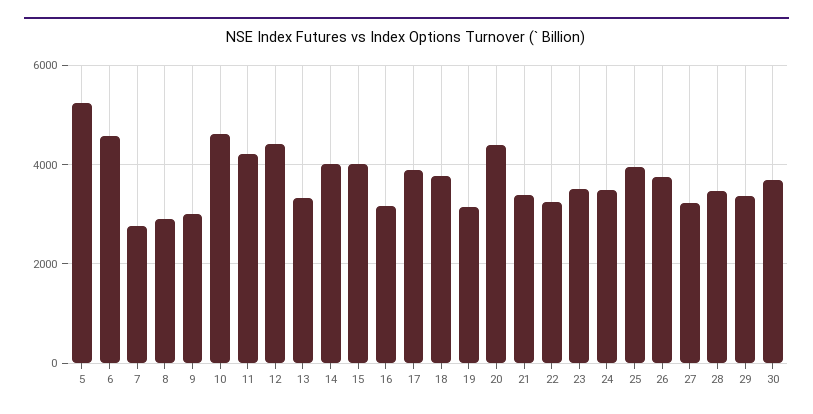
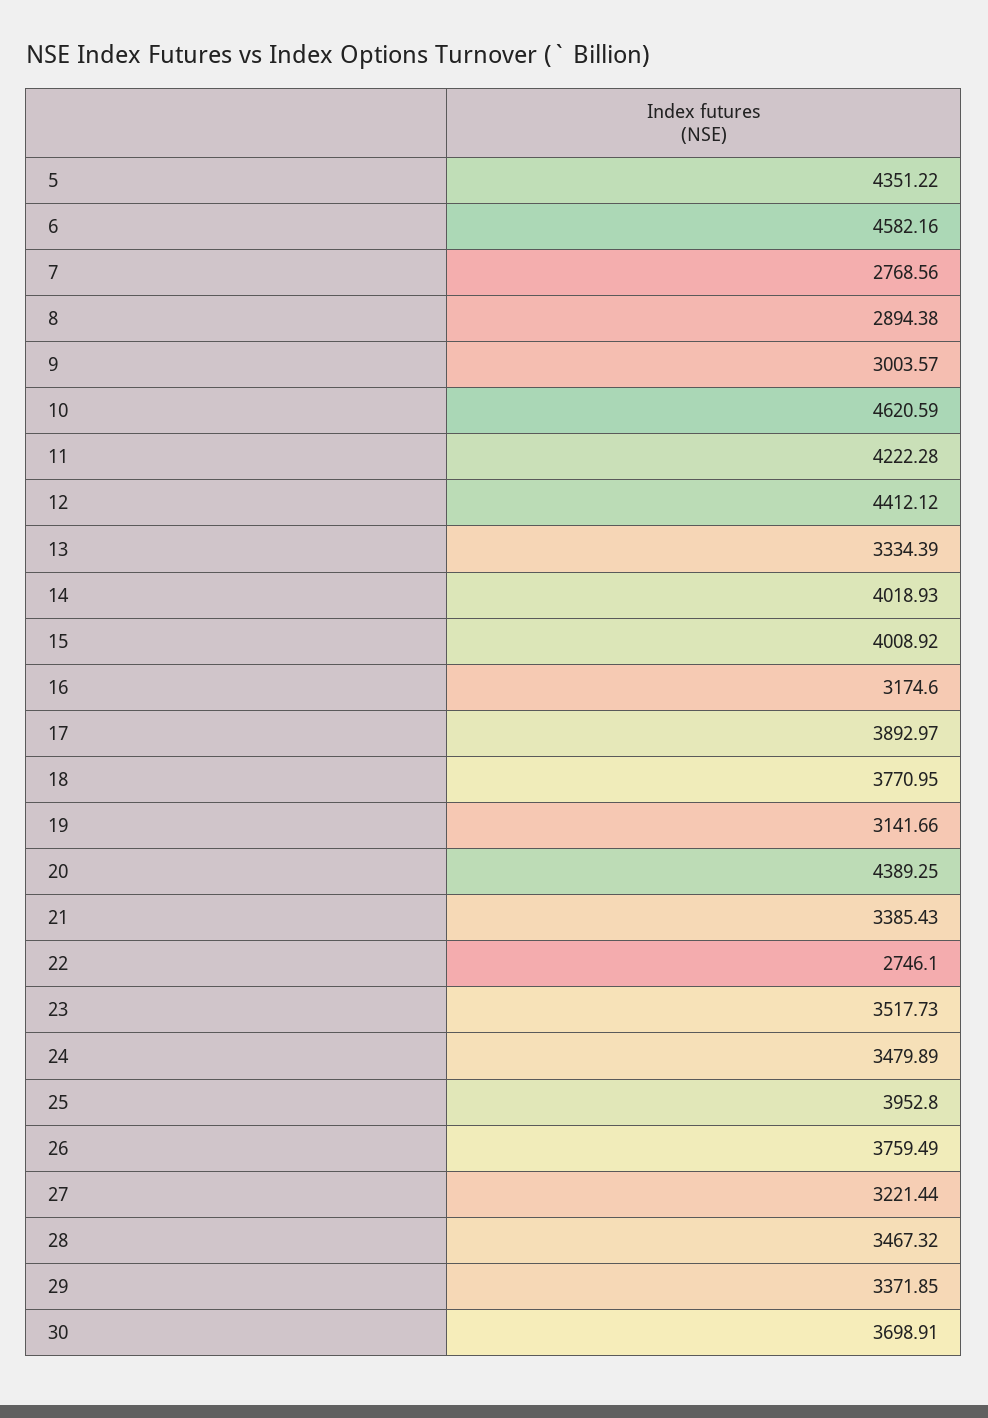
5: 5200 -> 4351.22
22: 3200 -> 2746.1

